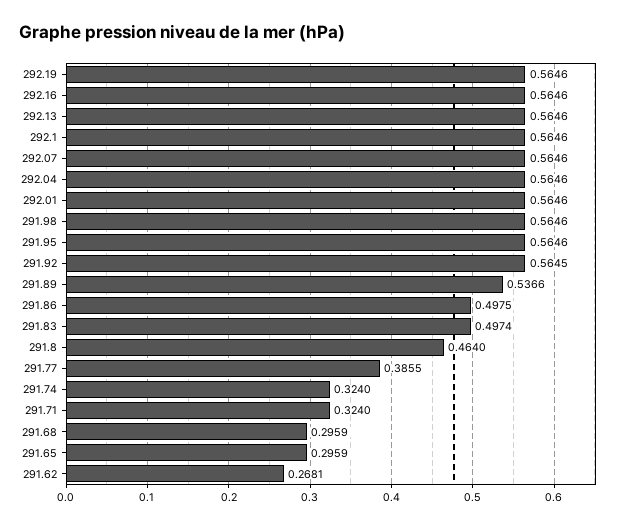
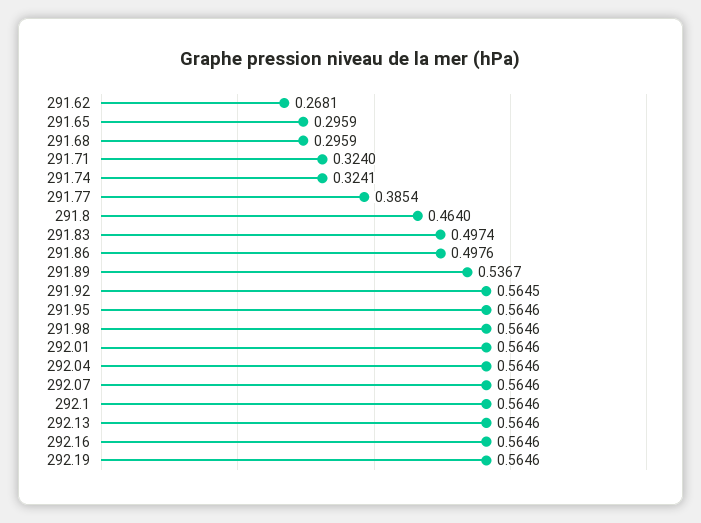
291.89: 0.5366 -> 0.5367
291.86: 0.4975 -> 0.4976
291.77: 0.3855 -> 0.3854
291.74: 0.324 -> 0.3241

